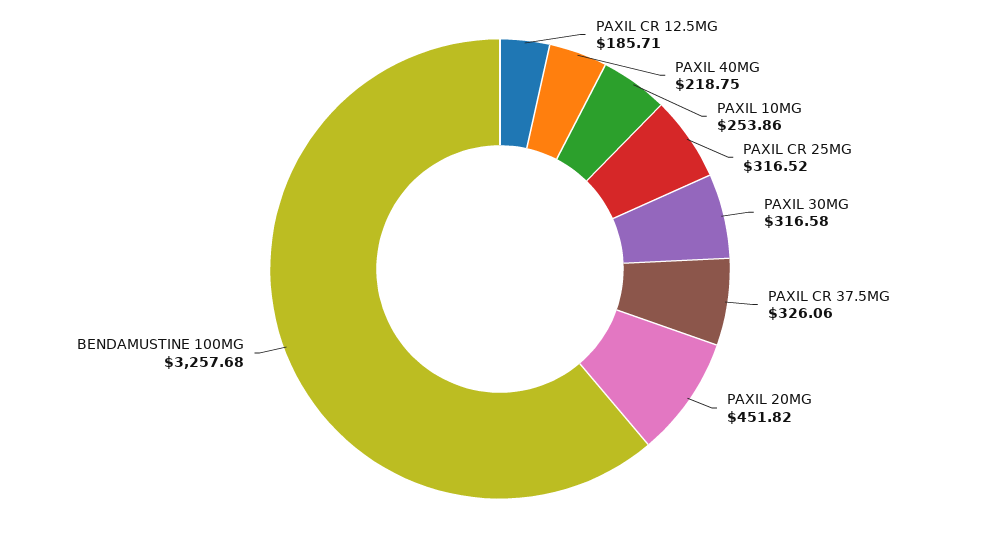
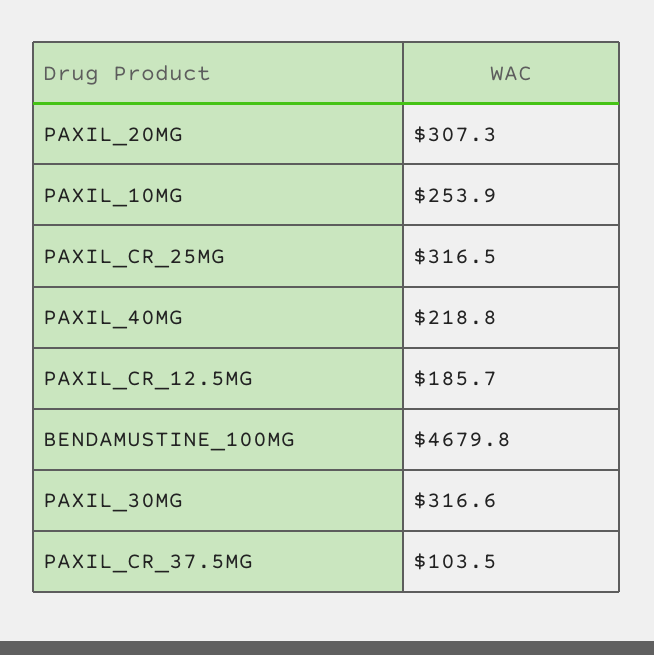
PAXIL CR 37.5MG: 326.06 -> 103.5
PAXIL 20MG: 451.82 -> 307.3
BENDAMUSTINE 100MG: 3257.68 -> 4679.8

